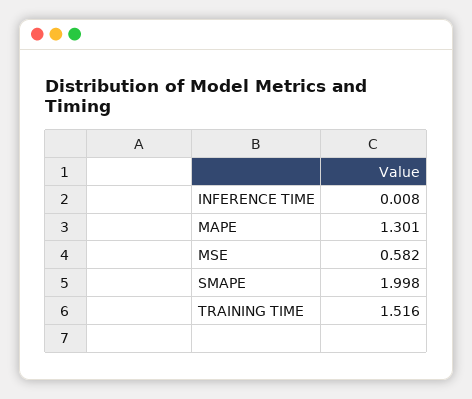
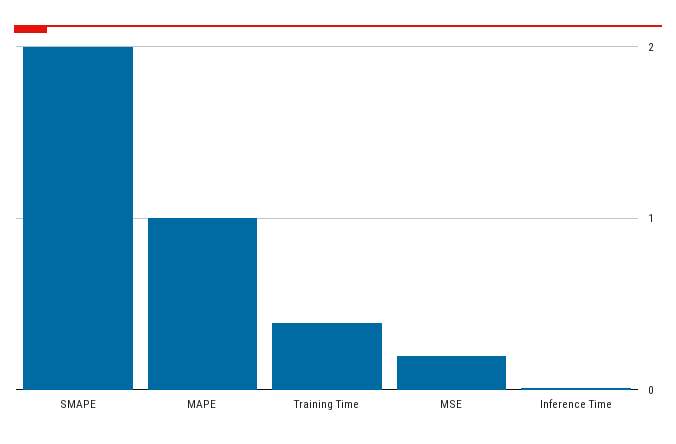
MAPE: 1.301 -> 1
MSE: 0.582 -> 0.2
TRAINING TIME: 1.516 -> 0.4

